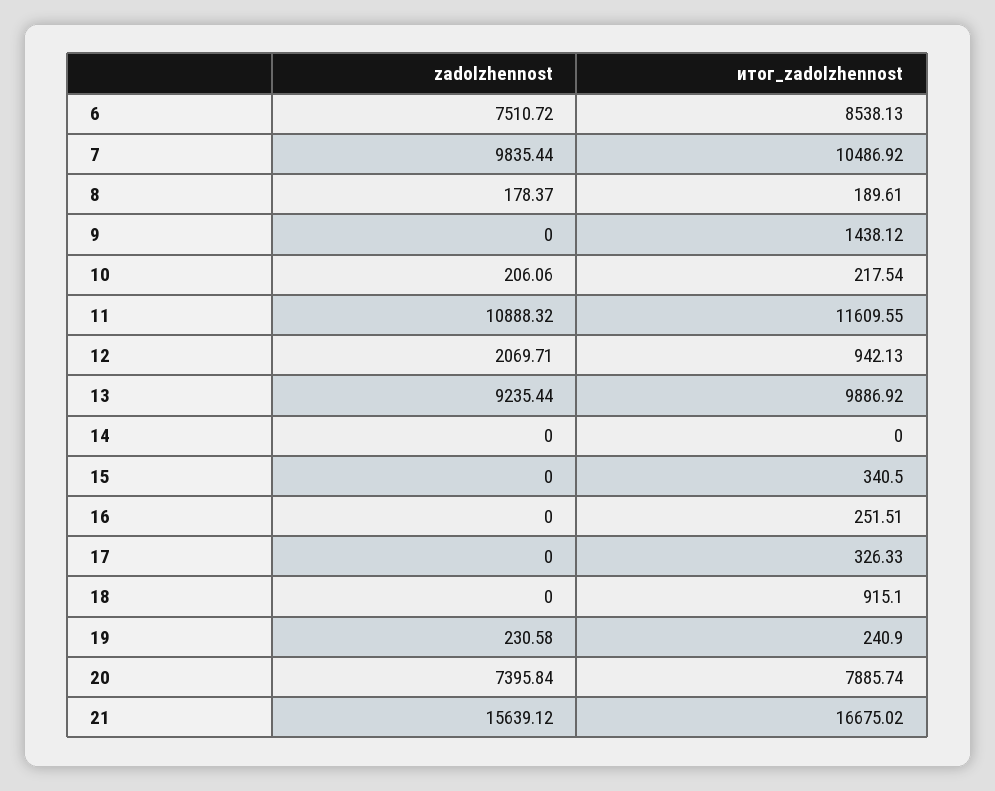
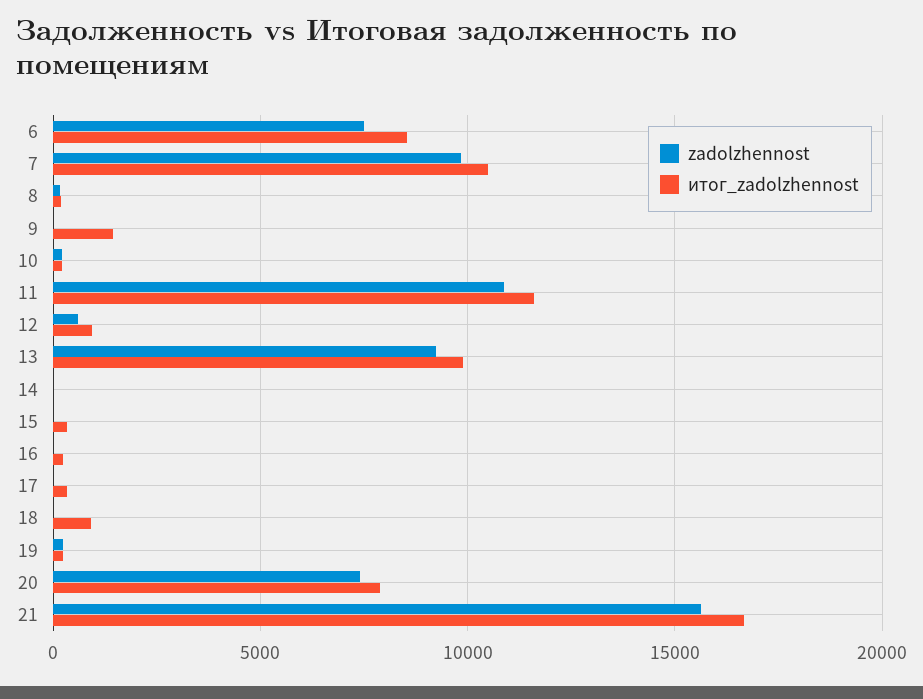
zadolzhennost, 12: 2069.71 -> 500

